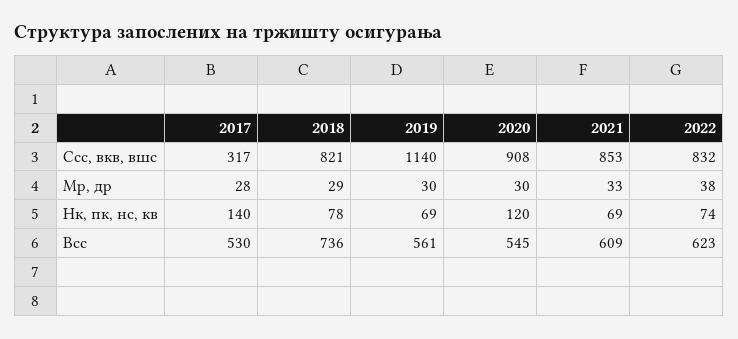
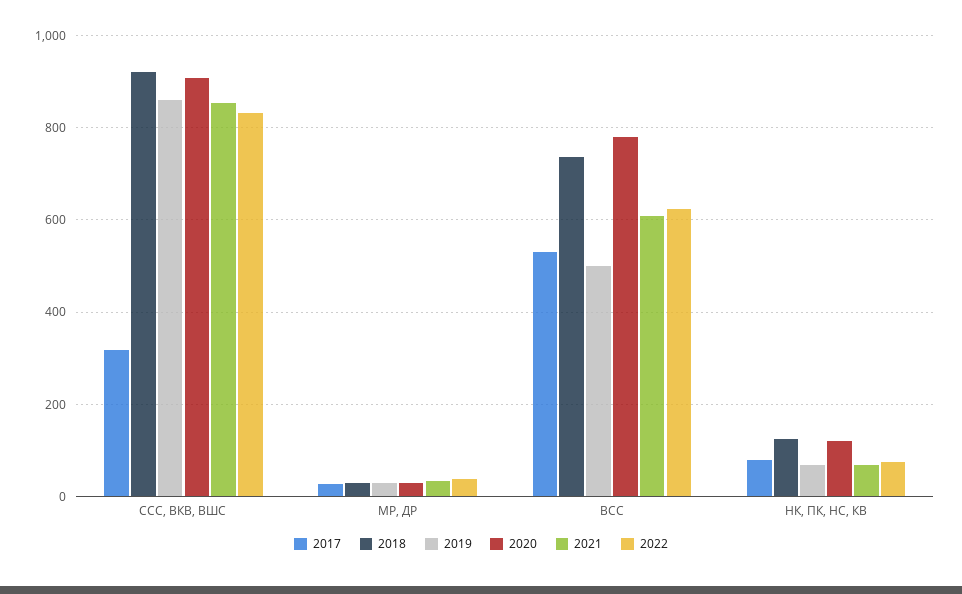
2018, Ссс, вкв, вшс: 821 -> 920
2019, Ссс, вкв, вшс: 1140 -> 860
2017, Нк, пк, нс, кв: 140 -> 80
2018, Нк, пк, нс, кв: 78 -> 120
2019, Всс: 561 -> 500
2020, Всс: 545 -> 780

